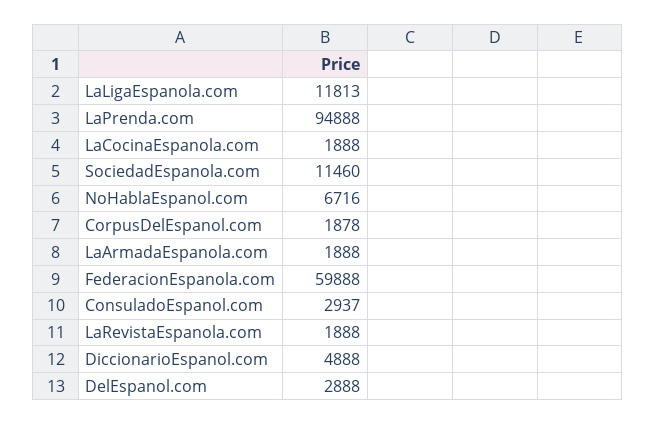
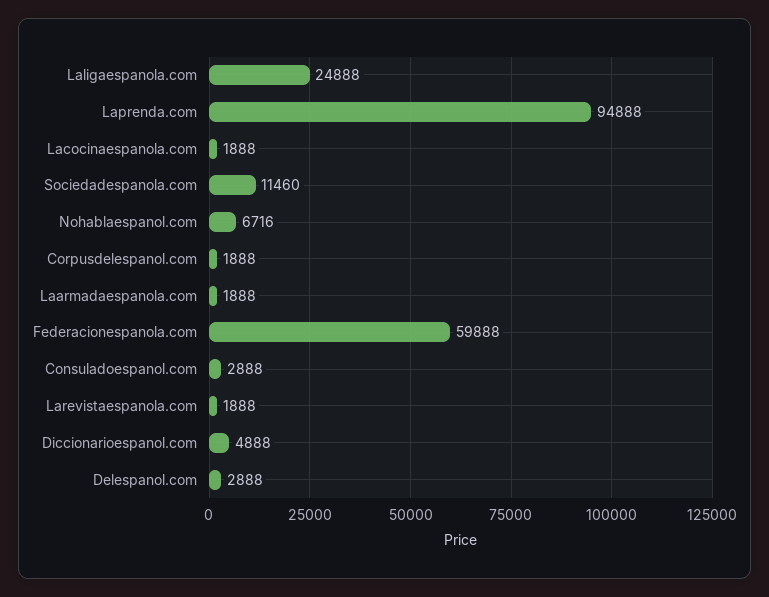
LaLigaEspanola.com: 11813 -> 24888
CorpusDelEspanol.com: 1878 -> 1888
ConsuladoEspanol.com: 2937 -> 2888

